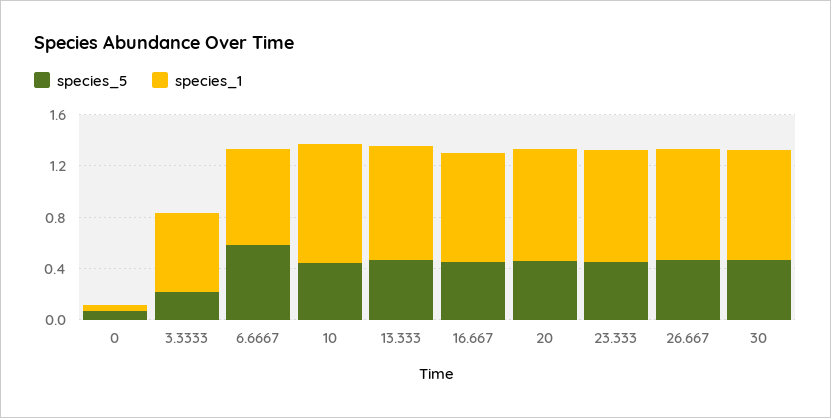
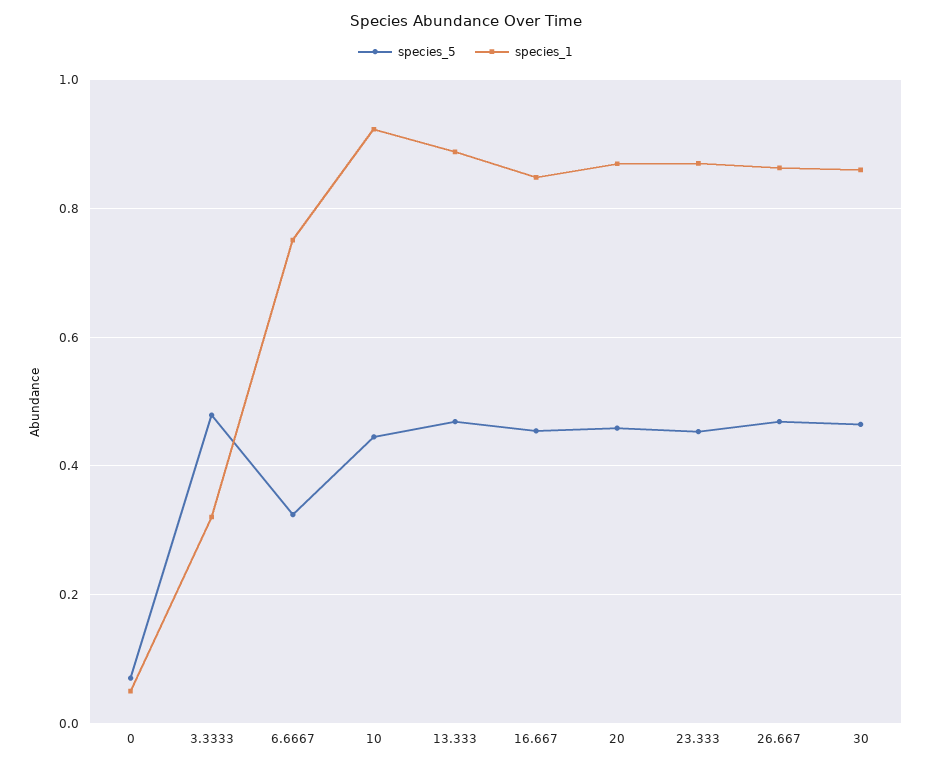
species_5, 3.3333: 0.2 -> 0.48
species_1, 3.3333: 0.6 -> 0.32
species_5, 6.6667: 0.6 -> 0.32

